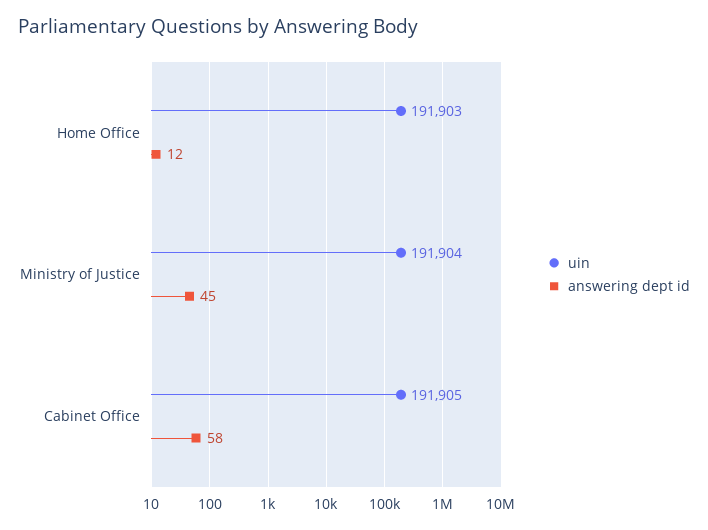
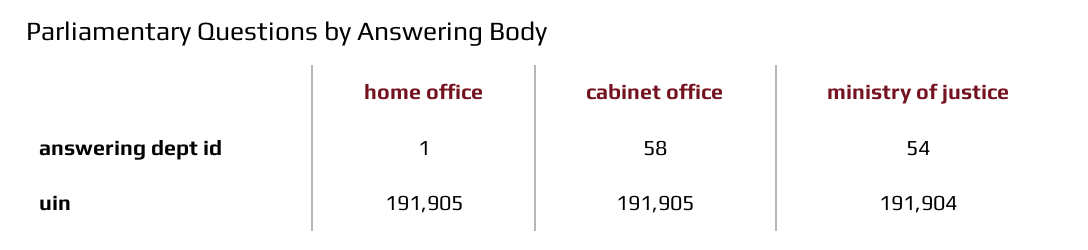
uin, Home Office: 191903 -> 191905
answering dept id, Home Office: 12 -> 1
answering dept id, Ministry of Justice: 45 -> 54

